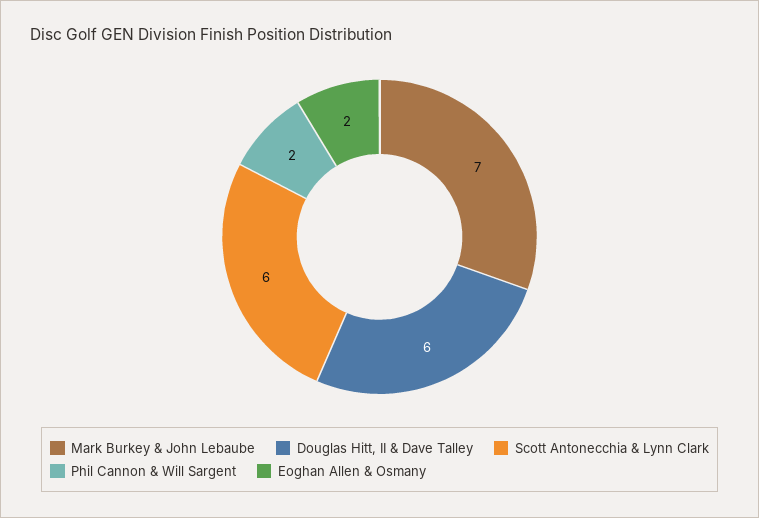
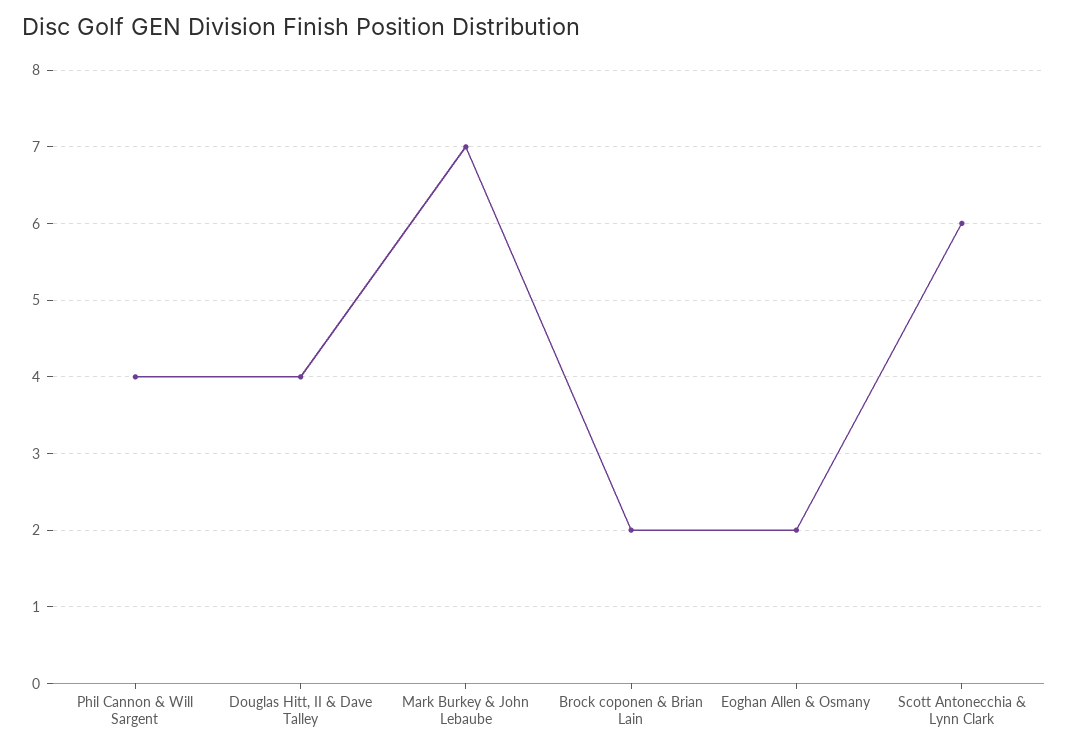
Douglas Hitt, II & Dave Talley: 6 -> 4
Phil Cannon & Will Sargent: 2 -> 4
Brock coponen & Brian Lain: none -> 2

